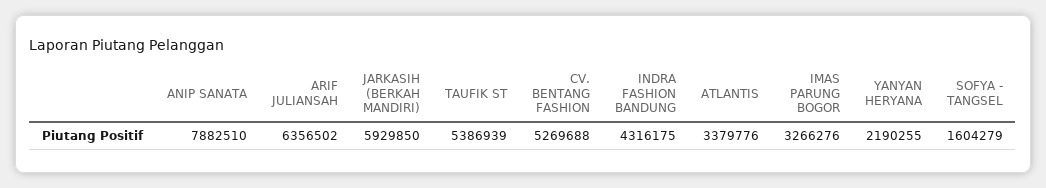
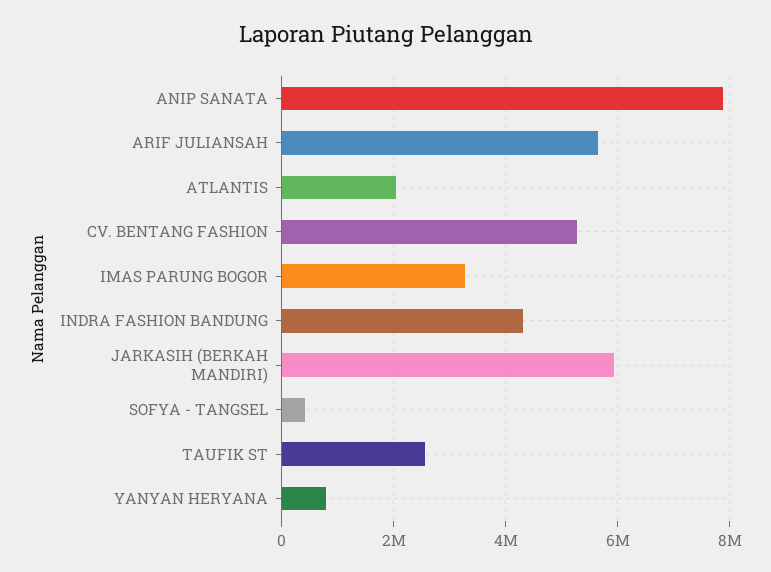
ARIF JULIANSAH: 6356502 -> 5600000
TAUFIK ST: 5386939 -> 2600000
ATLANTIS: 3379776 -> 2000000
YANYAN HERYANA: 2190255 -> 800000
SOFYA - TANGSEL: 1604279 -> 400000

